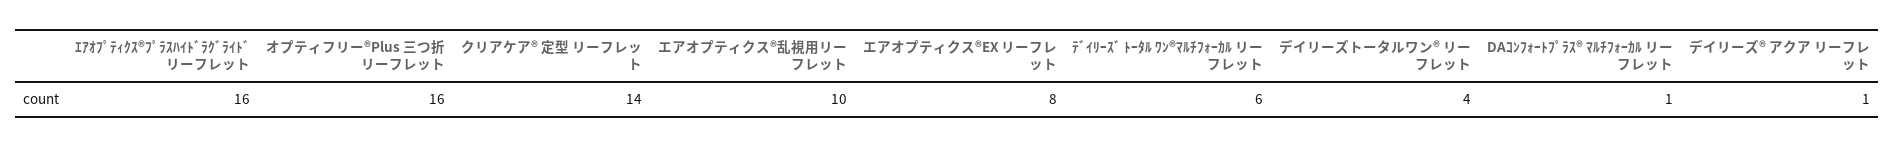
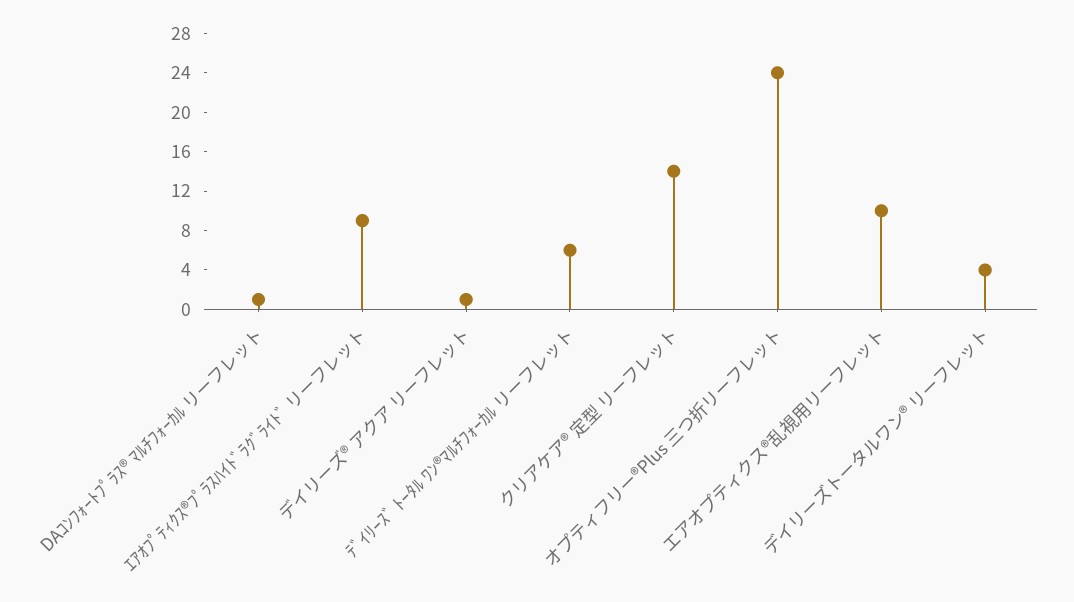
ｴｱｵﾌﾟﾃｨｸｽ®ﾌﾟﾗｽﾊｲﾄﾞﾗｸﾞﾗｲﾄﾞ リーフレット: 16 -> 9
オプティフリー®Plus 三つ折リーフレット: 16 -> 24
エアオプティクス®EX リーフレット: 8 -> none

